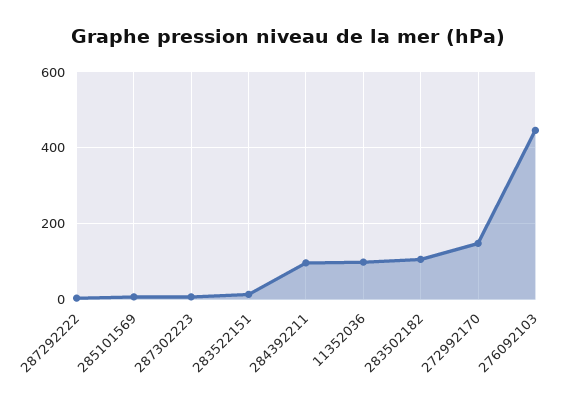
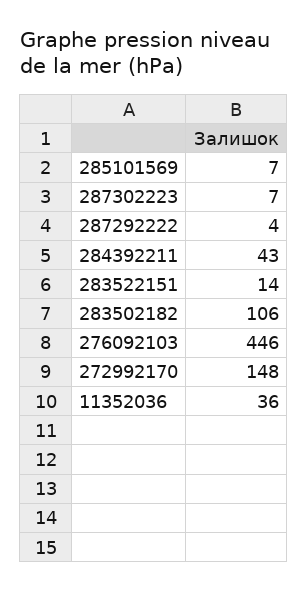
284392211: 100 -> 43
11352036: 100 -> 36

